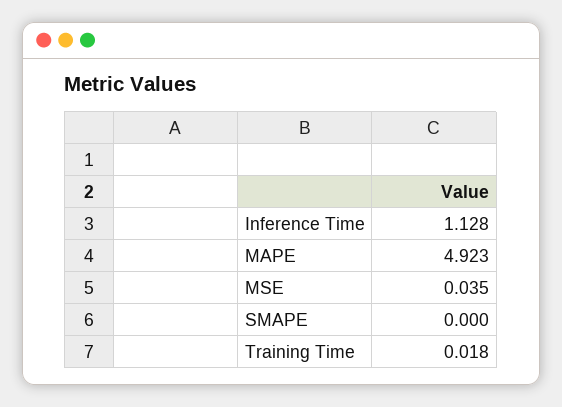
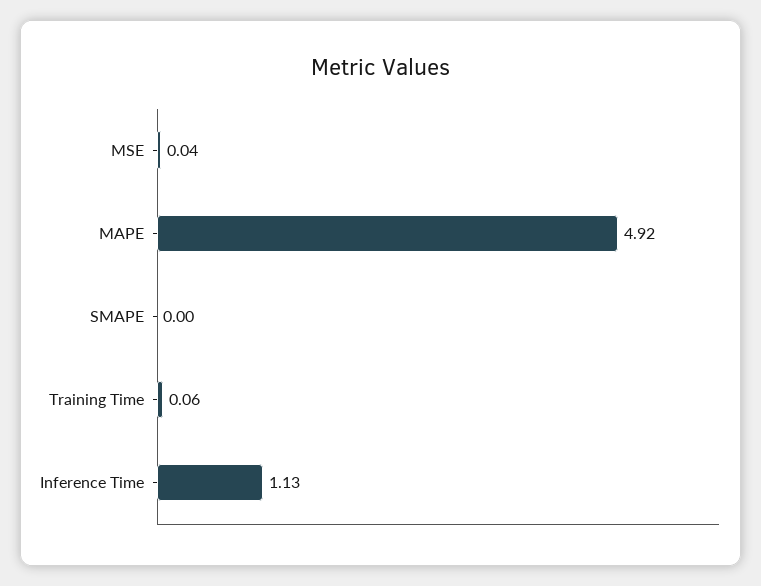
Training Time: 0.018 -> 0.06

